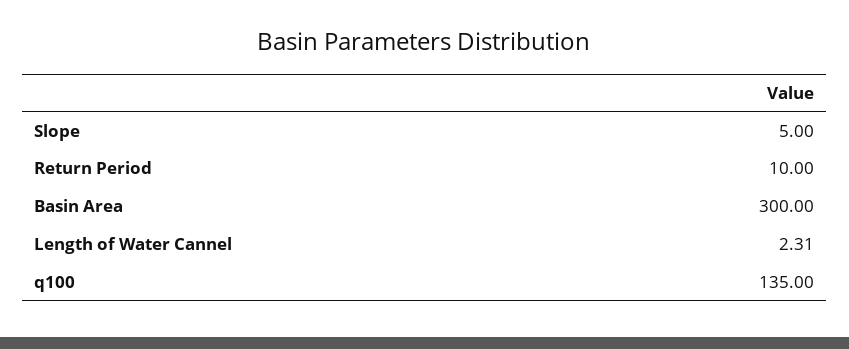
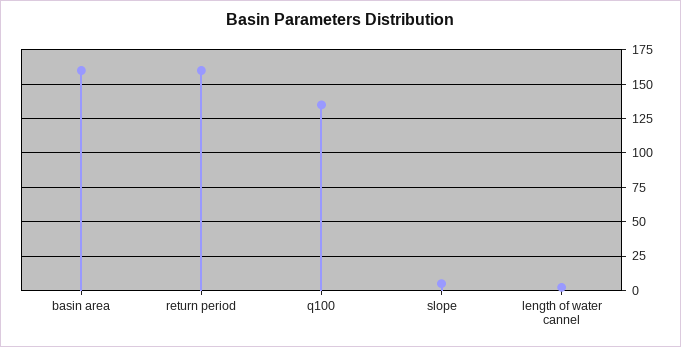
Return Period: 10 -> 160
Basin Area: 300 -> 160

